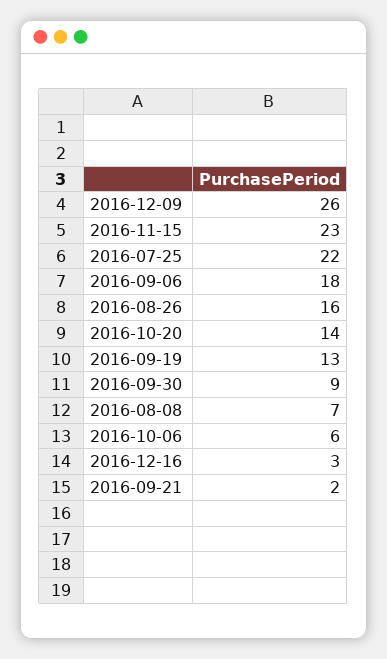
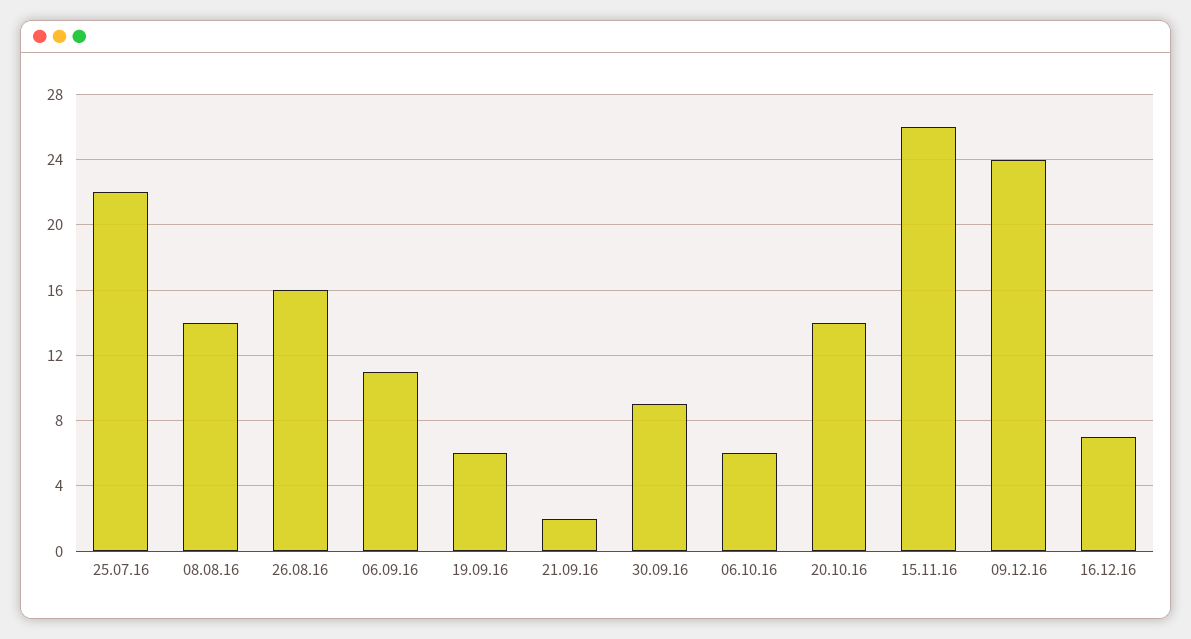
2016-12-09: 26 -> 24
2016-11-15: 23 -> 26
2016-09-06: 18 -> 11
2016-09-19: 13 -> 6
2016-08-08: 7 -> 14
2016-12-16: 3 -> 7

